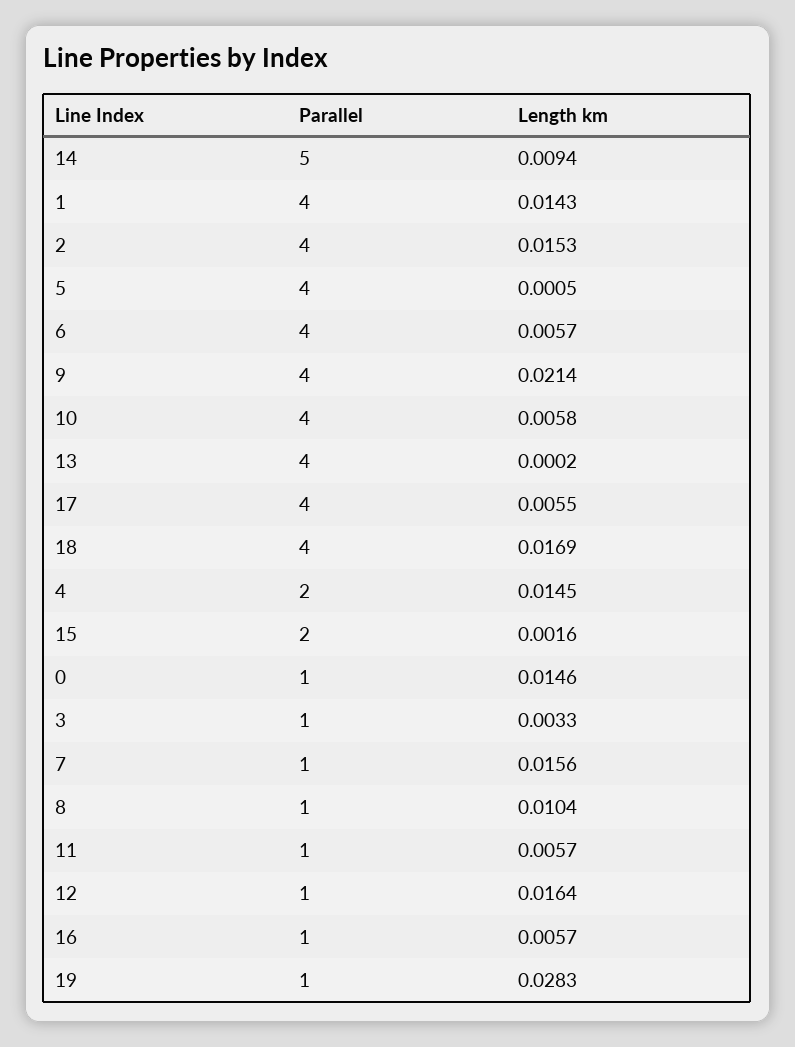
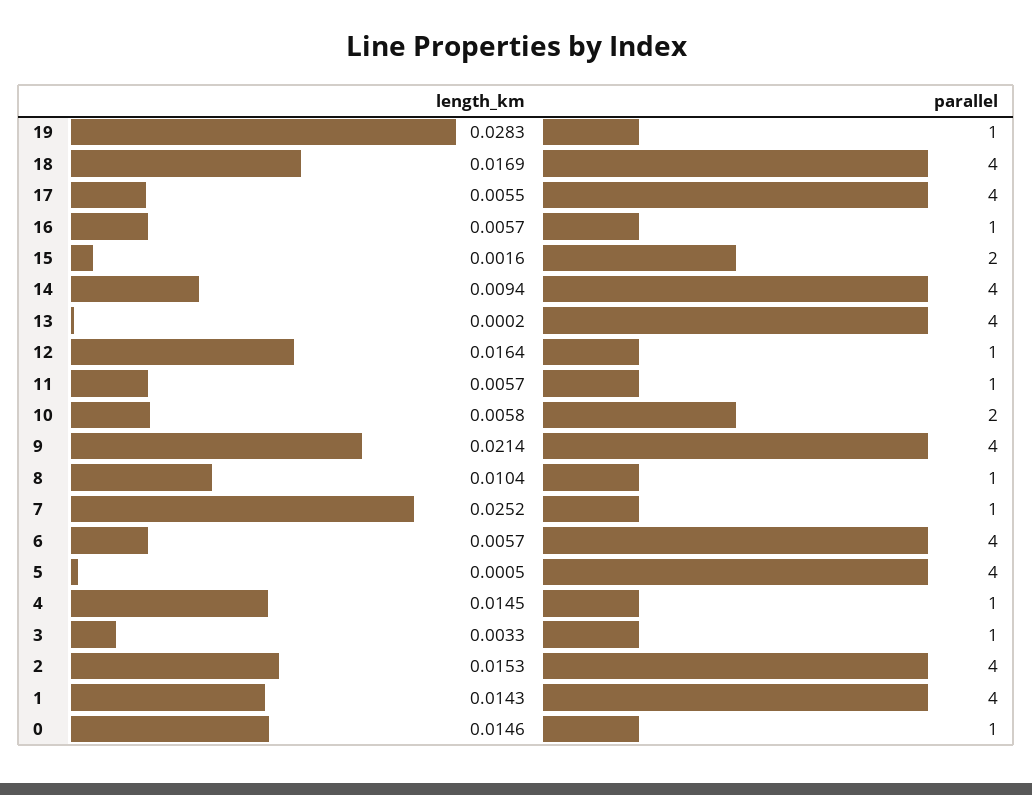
Parallel, 14: 5 -> 4
Parallel, 10: 4 -> 2
Parallel, 4: 2 -> 1
Length km, 7: 0.0156 -> 0.0252

